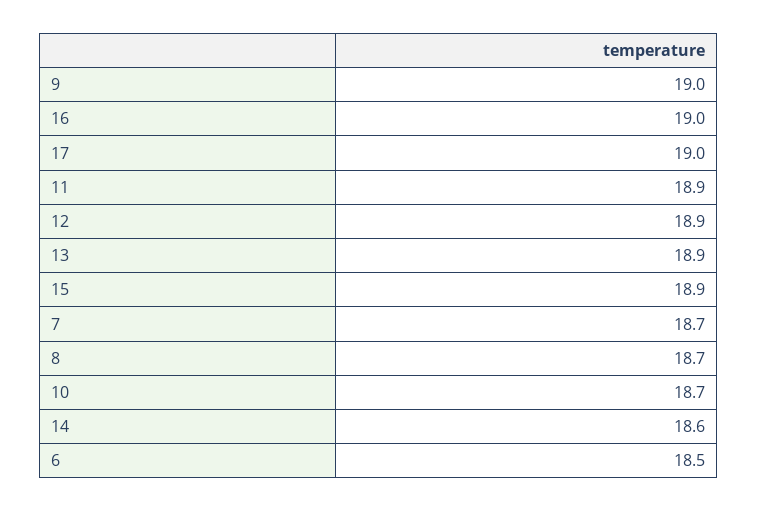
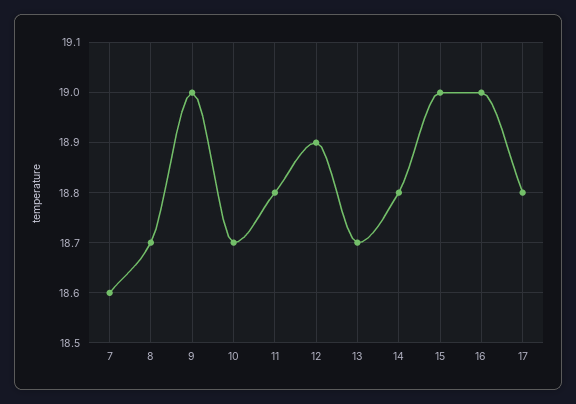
17: 19 -> 18.8
11: 18.9 -> 18.8
13: 18.9 -> 18.7
15: 18.9 -> 19
7: 18.7 -> 18.6
14: 18.6 -> 18.8
6: 18.5 -> none

